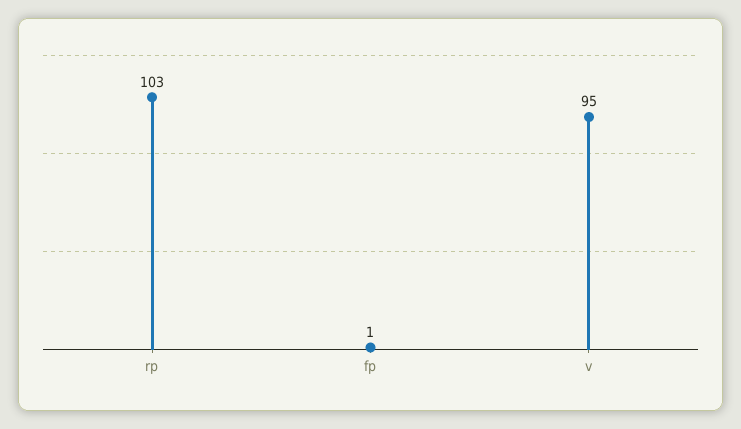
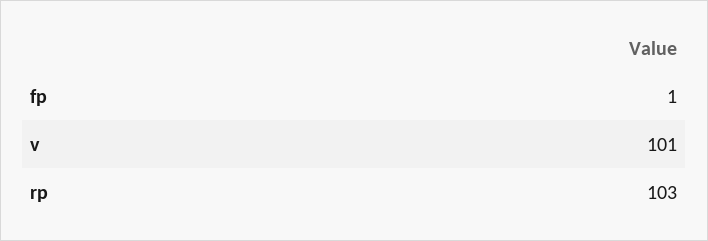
v: 95 -> 101

